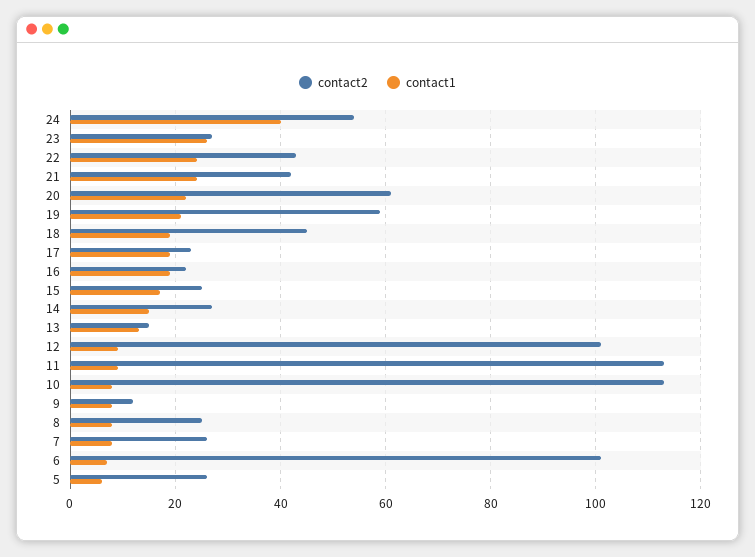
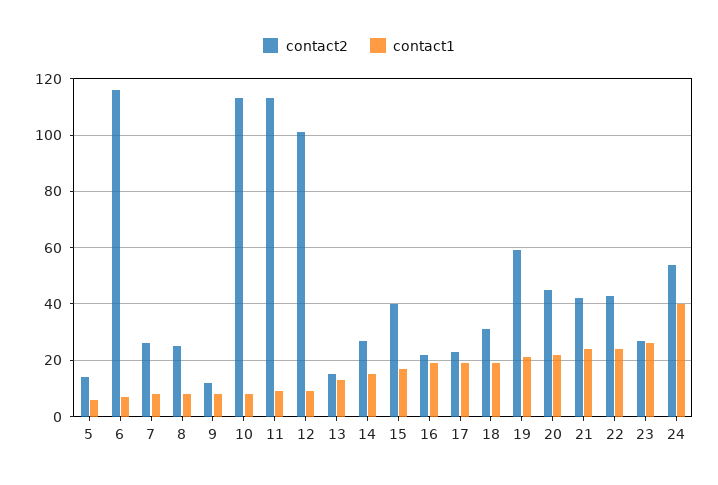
contact2, 20: 60 -> 45
contact2, 18: 45 -> 30
contact2, 15: 25 -> 40
contact2, 6: 100 -> 115
contact2, 5: 25 -> 15

